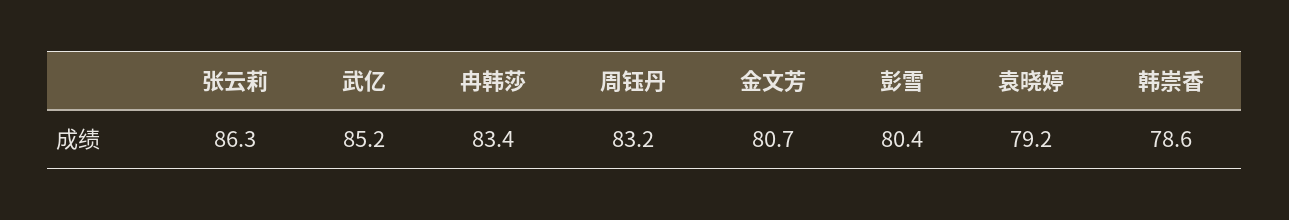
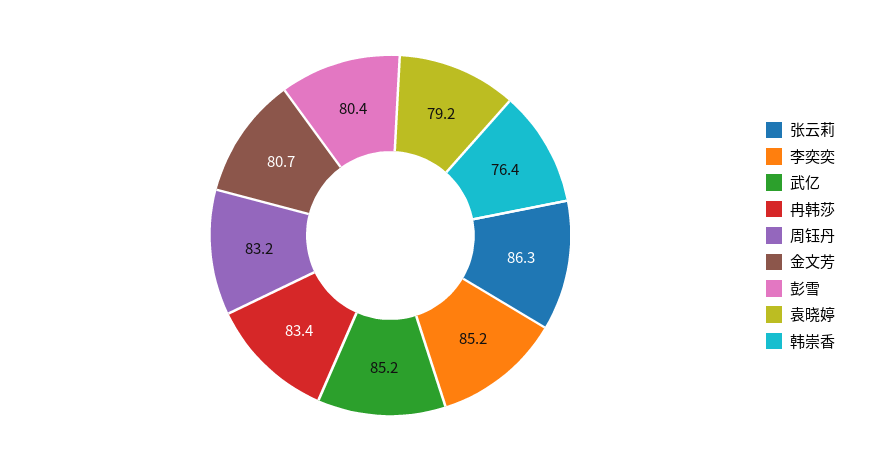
韩崇香: 78.6 -> 76.4
李奕奕: none -> 85.2

